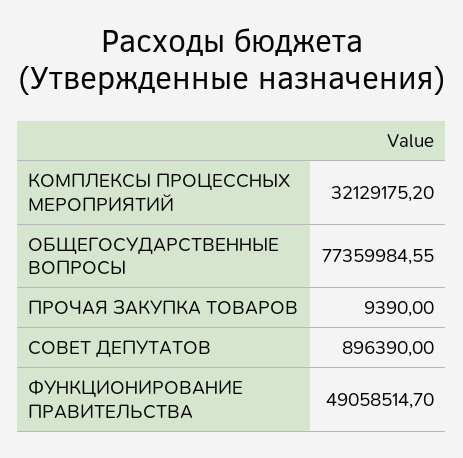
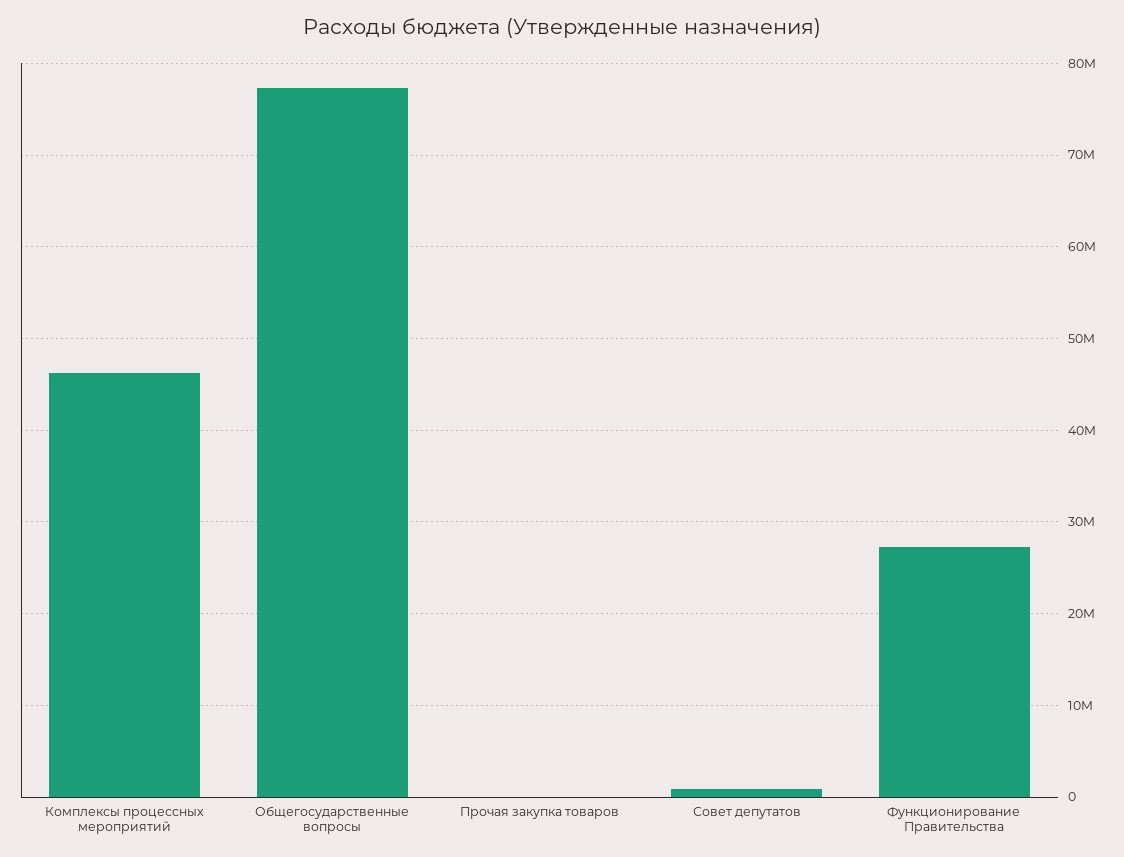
КОМПЛЕКСЫ ПРОЦЕССНЫХ МЕРОПРИЯТИЙ: 32129175.2 -> 46000000
ФУНКЦИОНИРОВАНИЕ ПРАВИТЕЛЬСТВА: 49058514.7 -> 27000000

